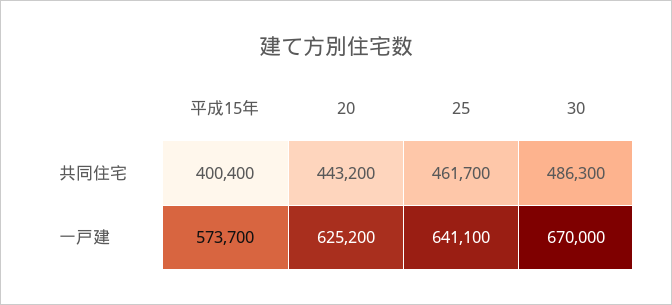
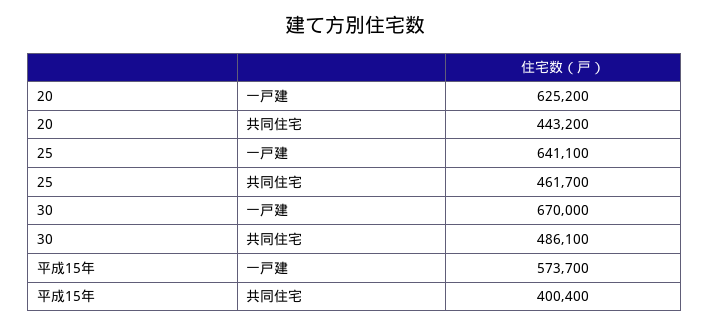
30, 共同住宅: 486300 -> 486100

